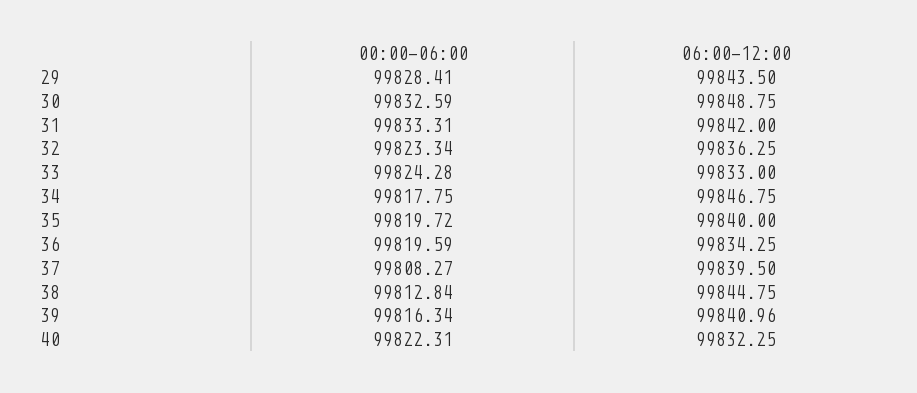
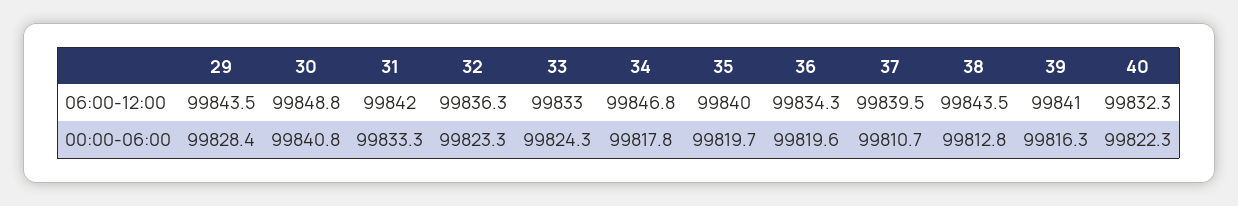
00:00-06:00, 30: 99832.59 -> 99840.8
00:00-06:00, 37: 99808.27 -> 99810.7
06:00-12:00, 38: 99844.75 -> 99843.5

